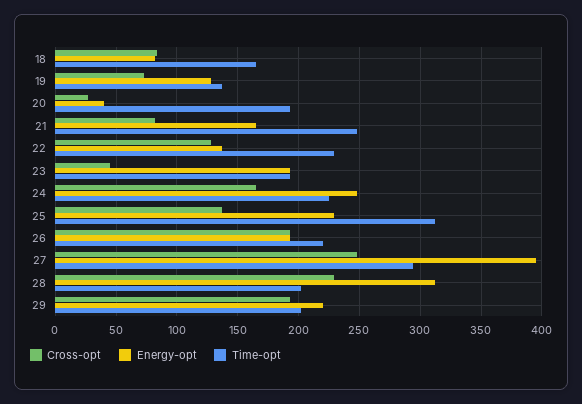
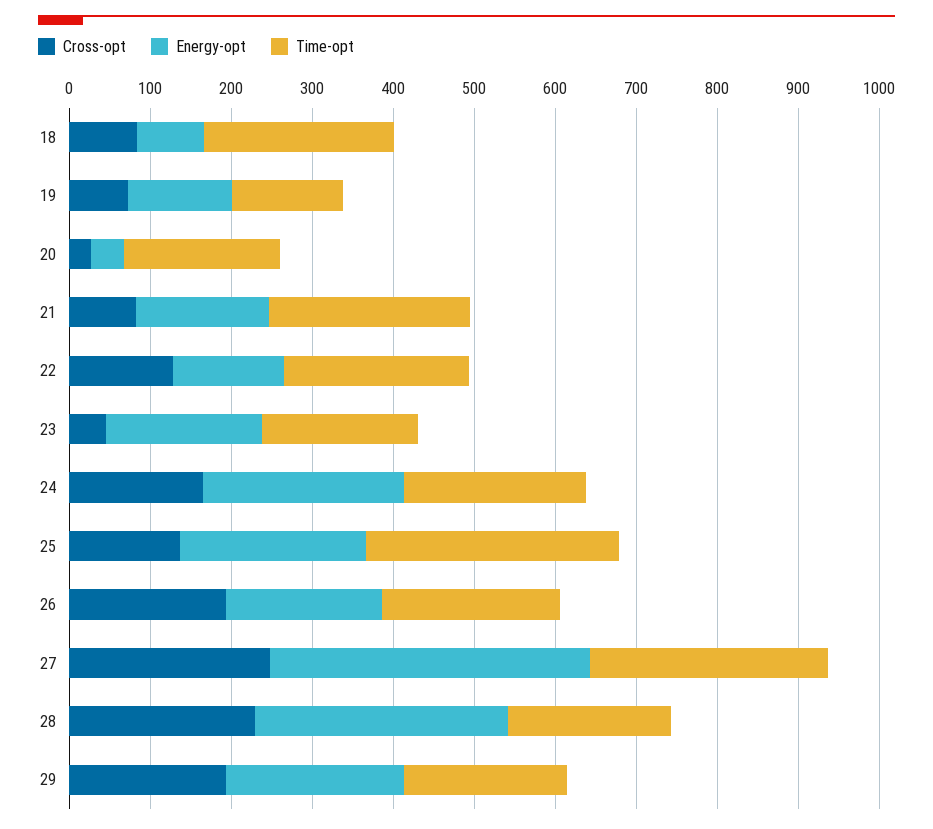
Time-opt, 18: 165 -> 240

